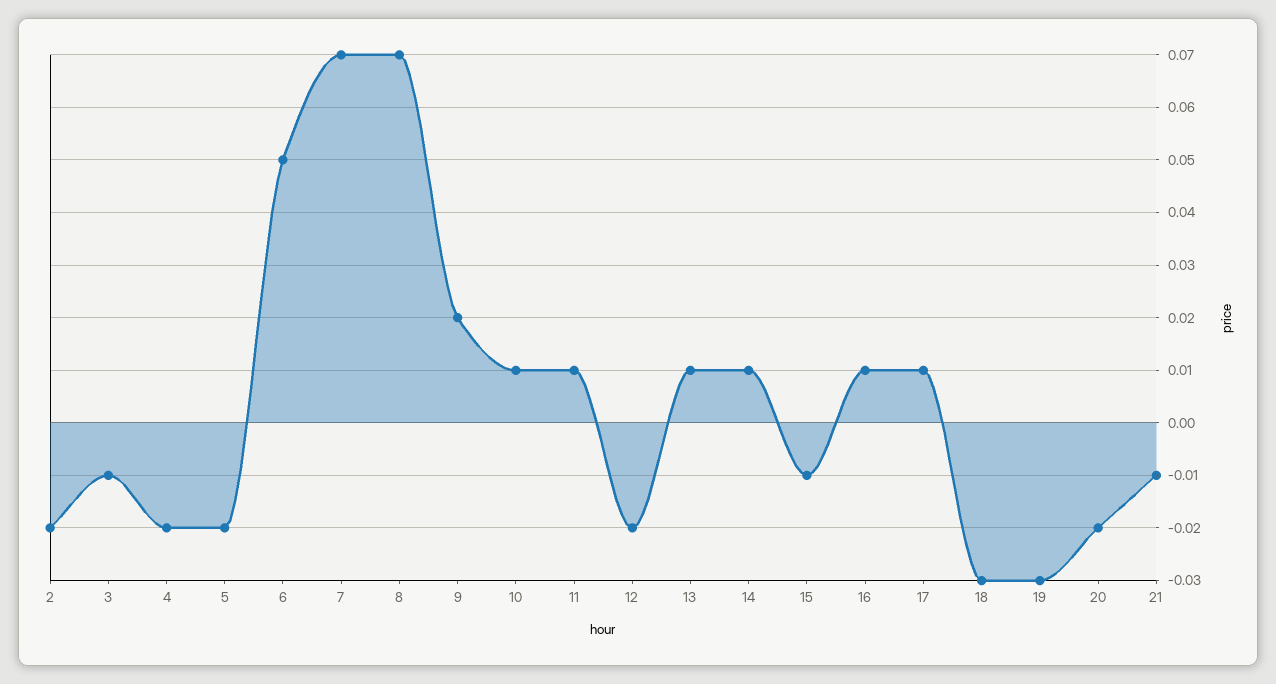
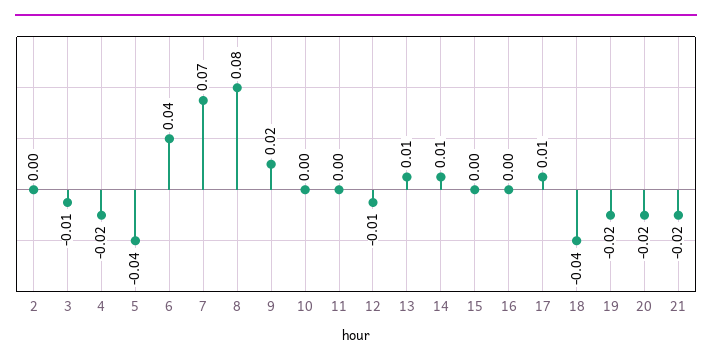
2: -0.02 -> 0
5: -0.02 -> -0.04
6: 0.05 -> 0.04
8: 0.07 -> 0.08
10: 0.01 -> 0
11: 0.01 -> 0
12: -0.02 -> -0.01
15: -0.01 -> 0
16: 0.01 -> 0
18: -0.03 -> -0.04
19: -0.03 -> -0.02
21: -0.01 -> -0.02

